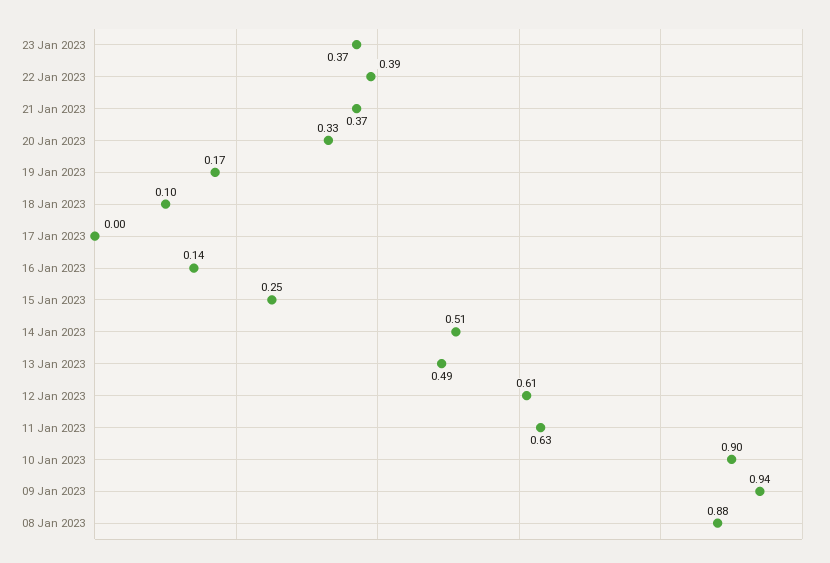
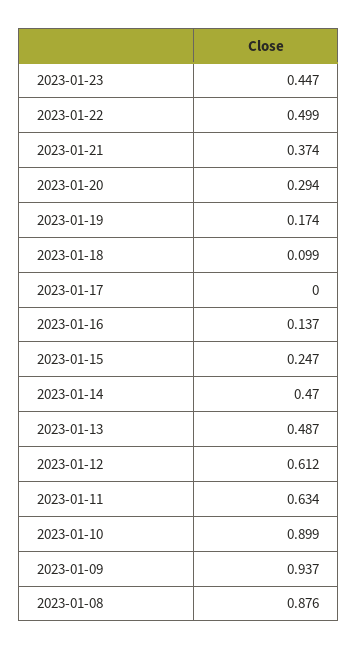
23 Jan 2023: 0.37 -> 0.447
22 Jan 2023: 0.39 -> 0.499
20 Jan 2023: 0.33 -> 0.294
14 Jan 2023: 0.51 -> 0.47

